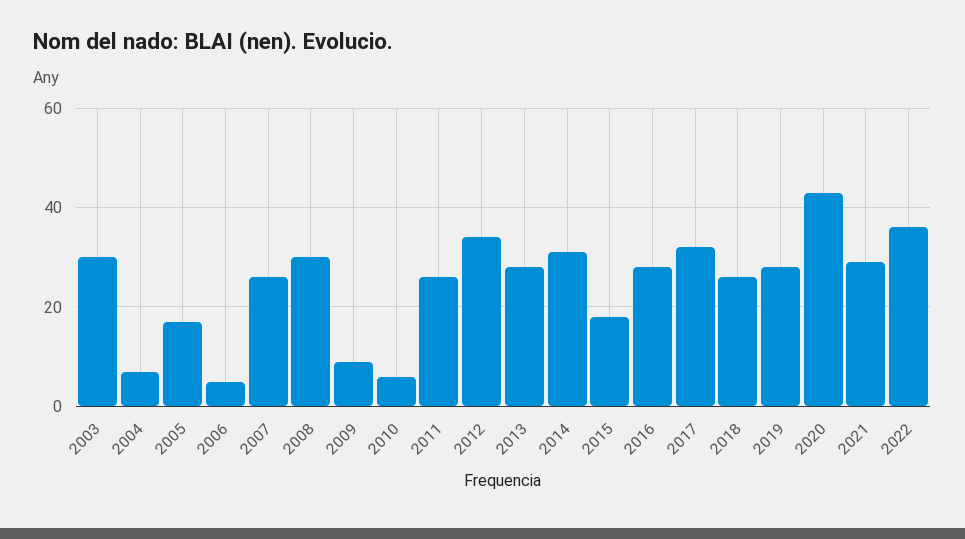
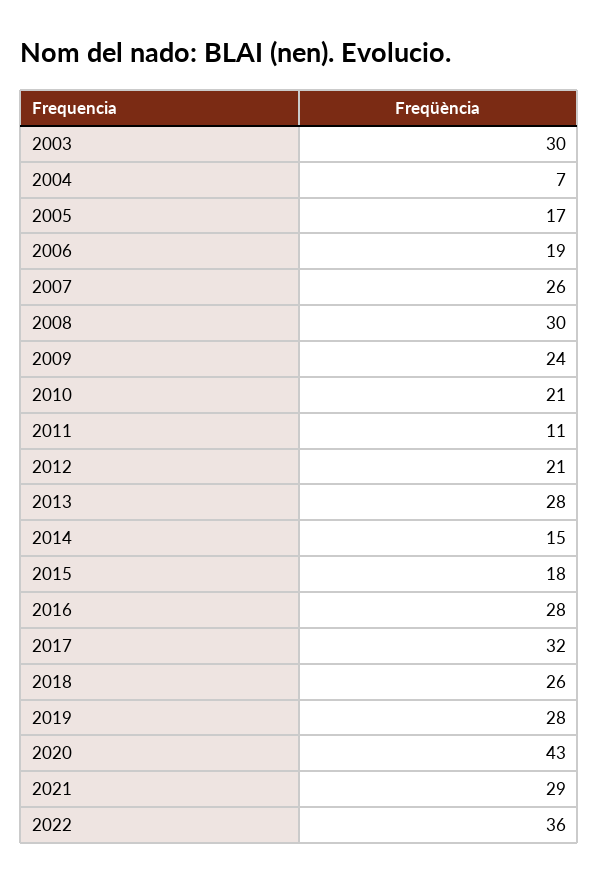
2006: 5 -> 19
2009: 10 -> 24
2010: 5 -> 21
2011: 25 -> 11
2012: 35 -> 21
2014: 30 -> 15

